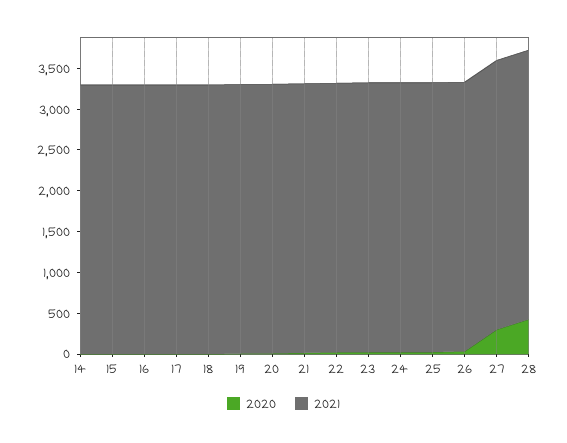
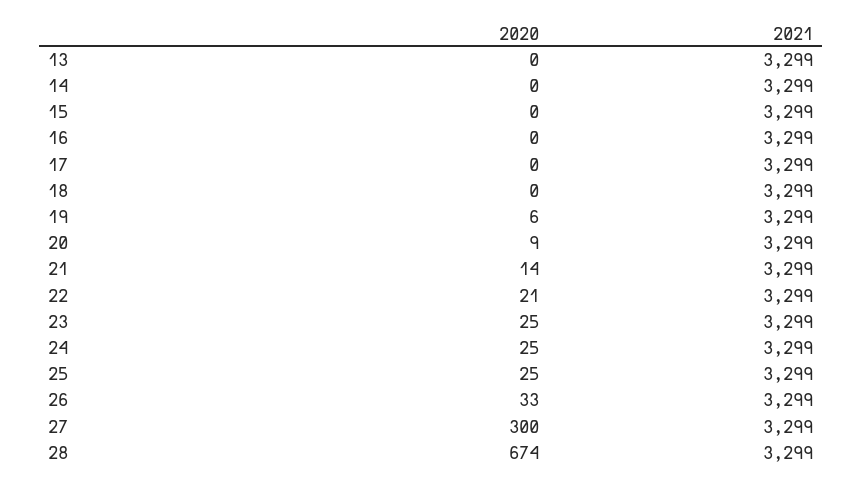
2020, 28: 400 -> 674
2020, 13: none -> 0
2021, 13: none -> 3299

